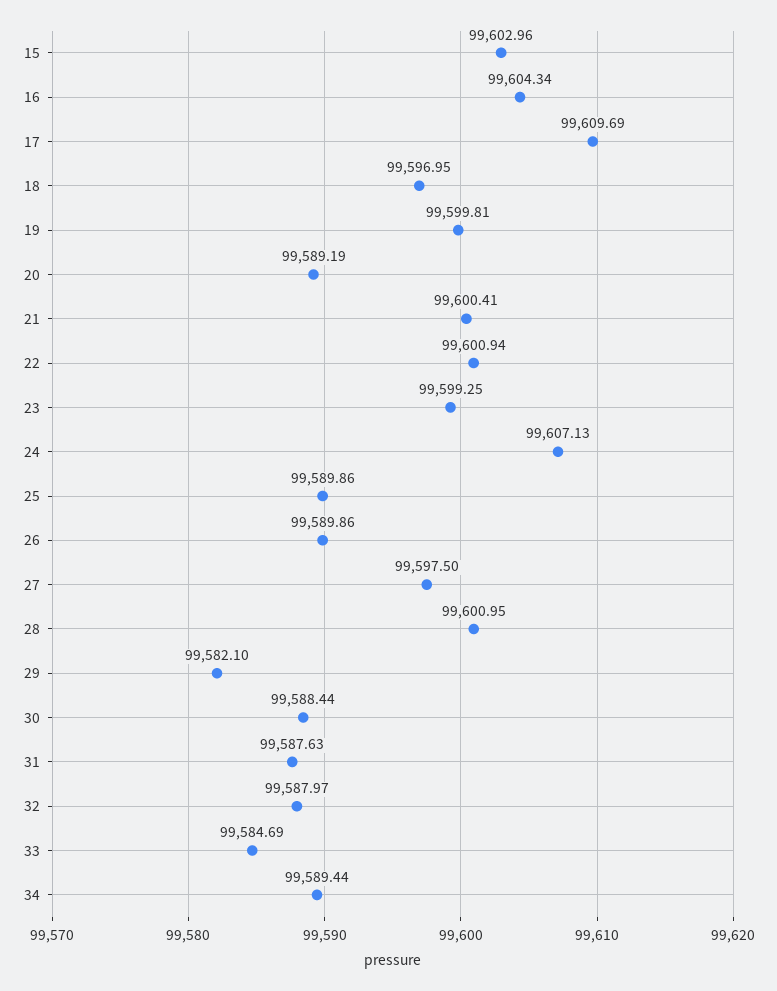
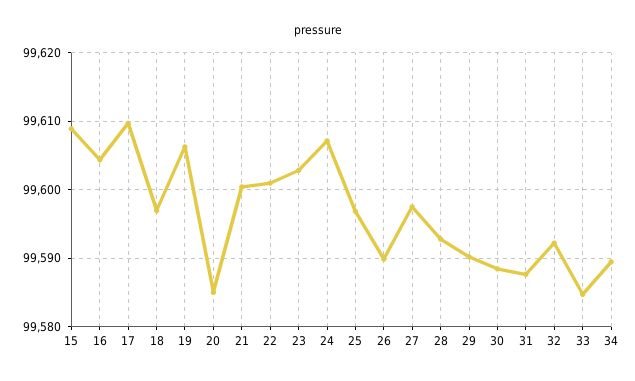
15: 99602.96 -> 99609
19: 99599.81 -> 99606
20: 99589.19 -> 99585
23: 99599.25 -> 99603
25: 99589.86 -> 99597
28: 99600.95 -> 99593
29: 99582.1 -> 99590
32: 99587.97 -> 99592

